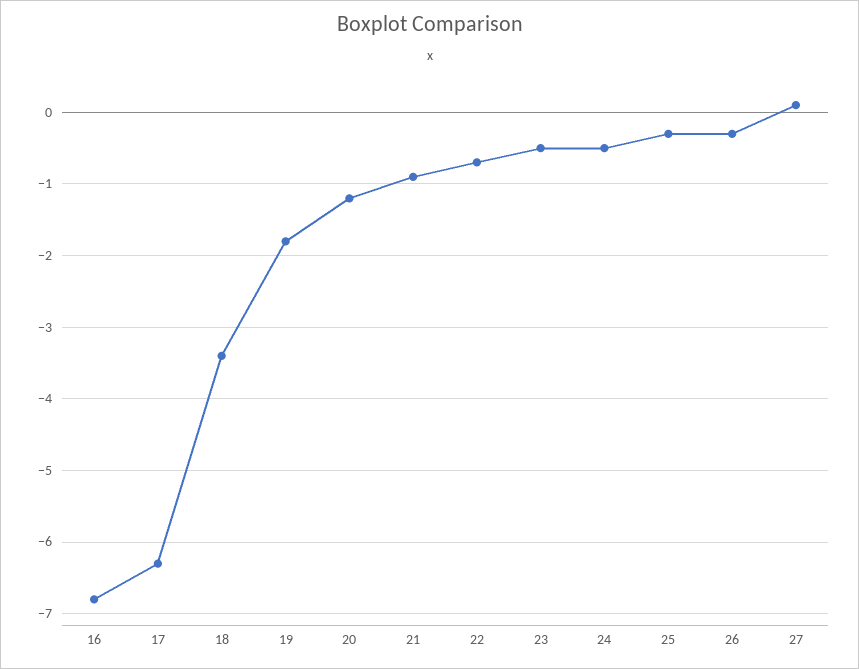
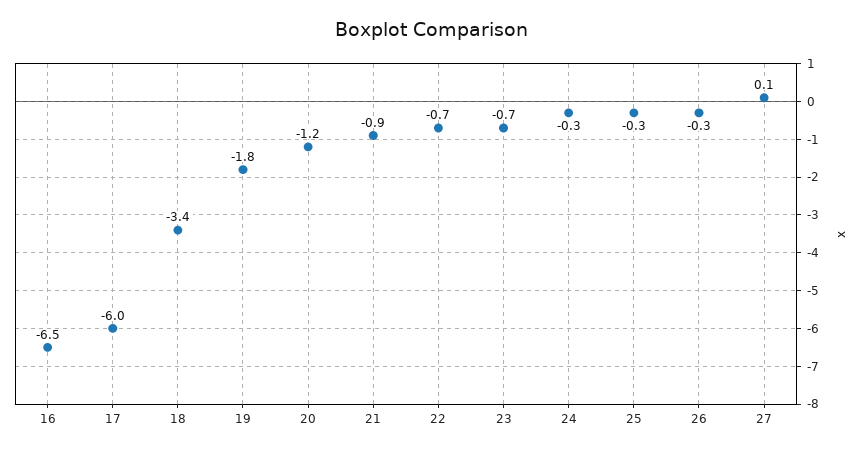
16: -6.8 -> -6.5
17: -6.3 -> -6
23: -0.5 -> -0.7
24: -0.5 -> -0.3

